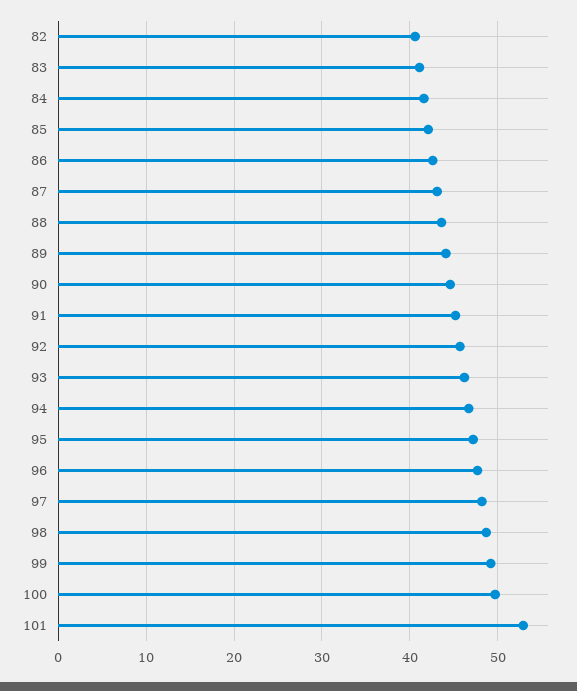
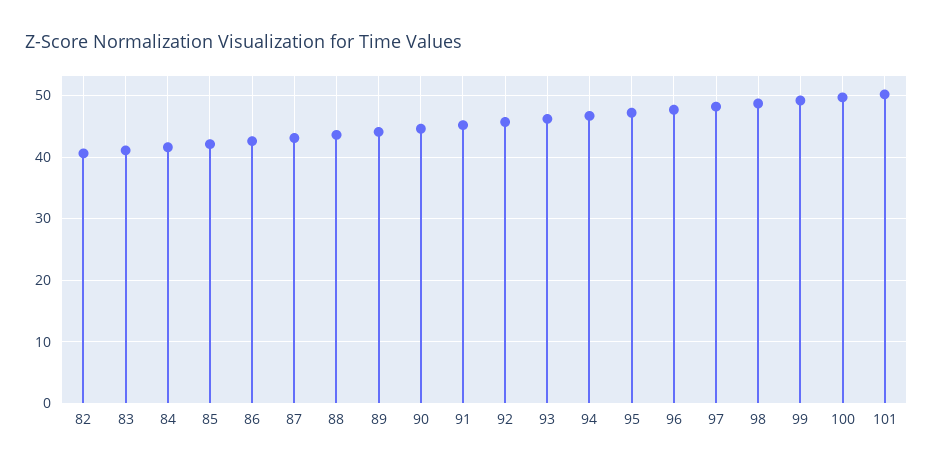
101: 53 -> 50

